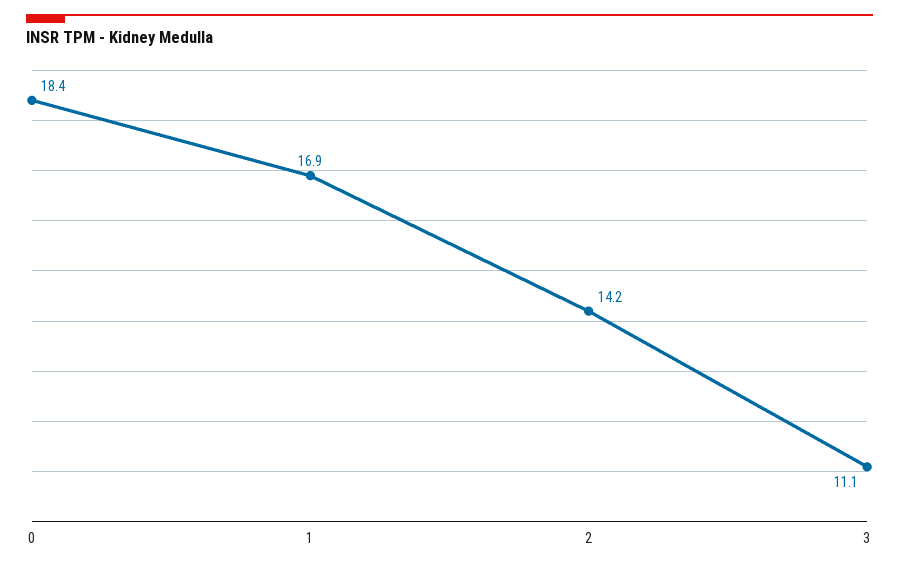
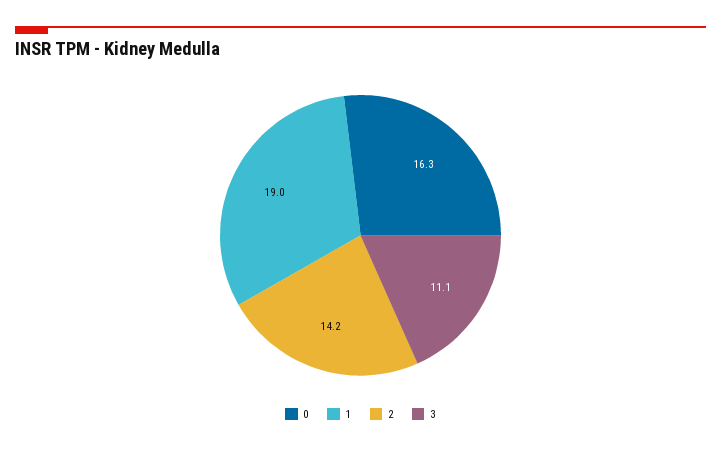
0: 18.4 -> 16.3
1: 16.9 -> 19

